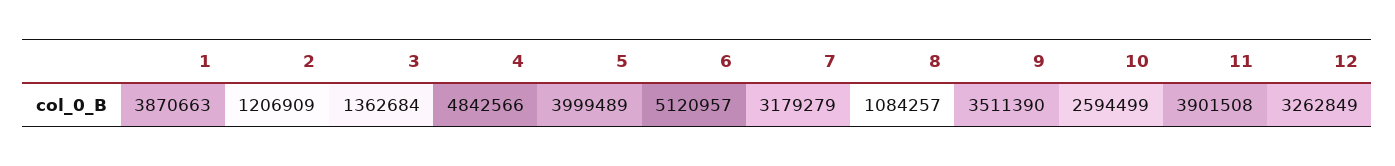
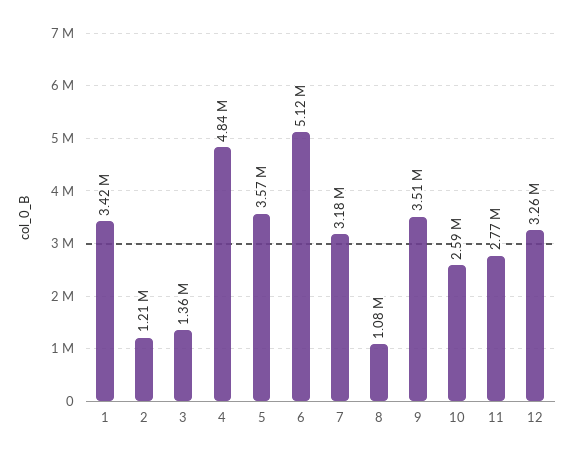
1: 3870663 -> 3420000
5: 3999489 -> 3570000
11: 3901508 -> 2770000

